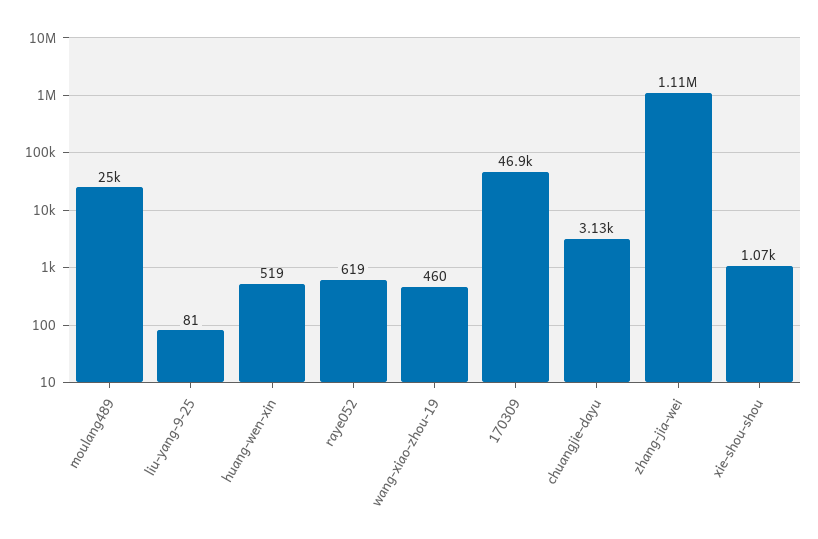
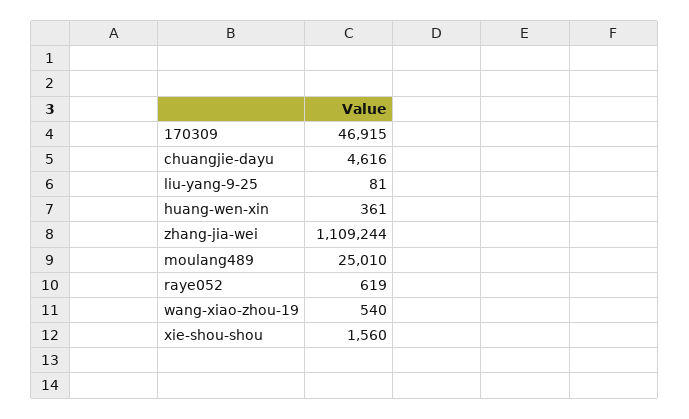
huang-wen-xin: 519 -> 361
wang-xiao-zhou-19: 460 -> 540
chuangjie-dayu: 3130 -> 4616
xie-shou-shou: 1070 -> 1560

